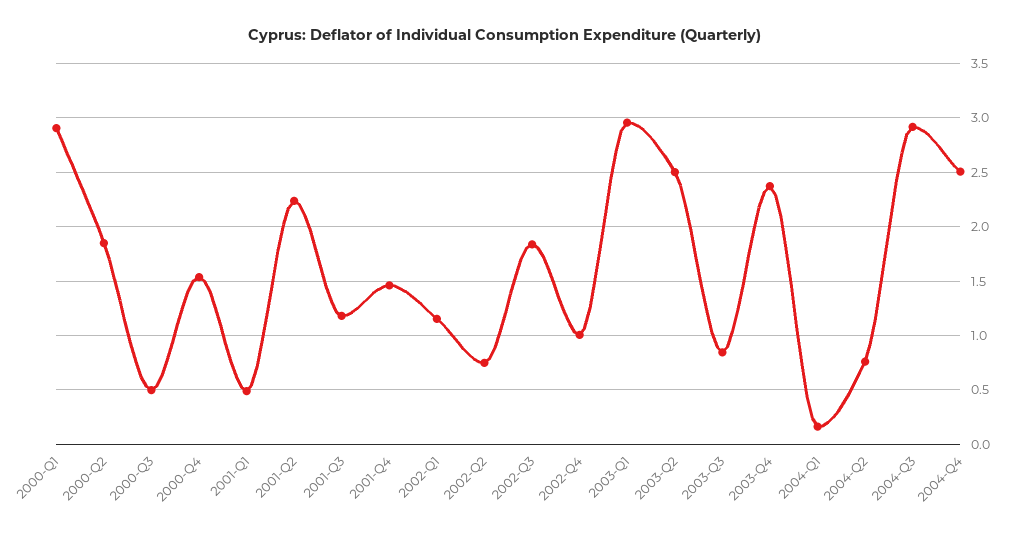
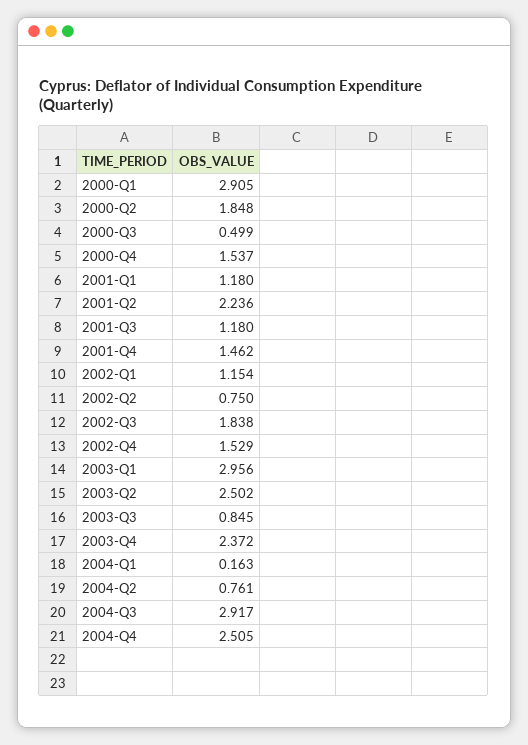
2001-Q1: 0.5 -> 1.18
2002-Q4: 1 -> 1.529

